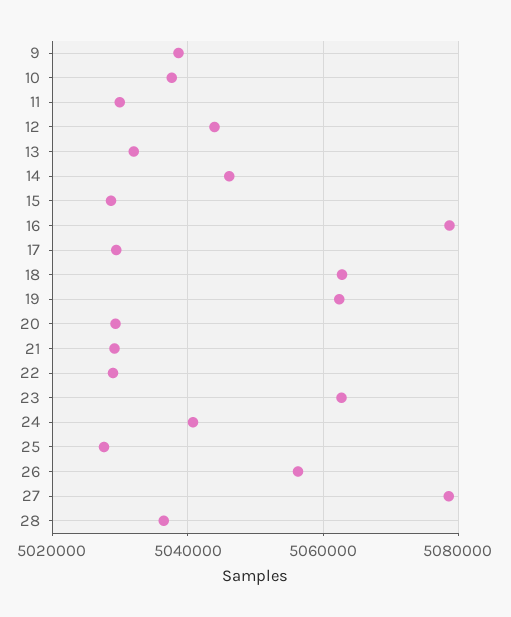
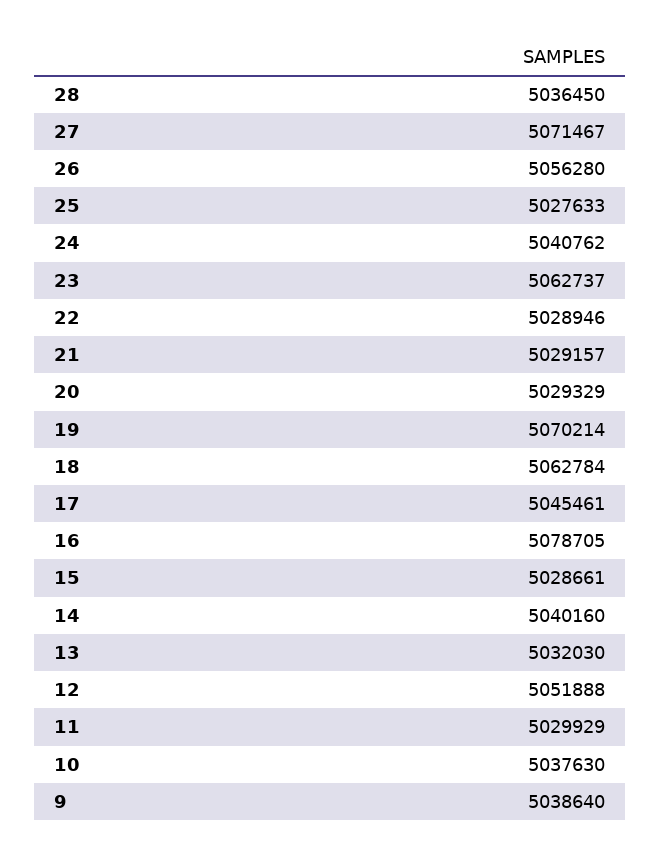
12: 5044000 -> 5051888
14: 5046000 -> 5040160
17: 5030000 -> 5045461
19: 5062000 -> 5070214
27: 5078000 -> 5071467

